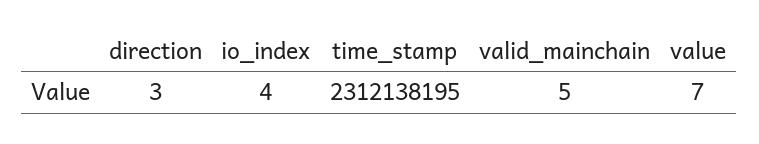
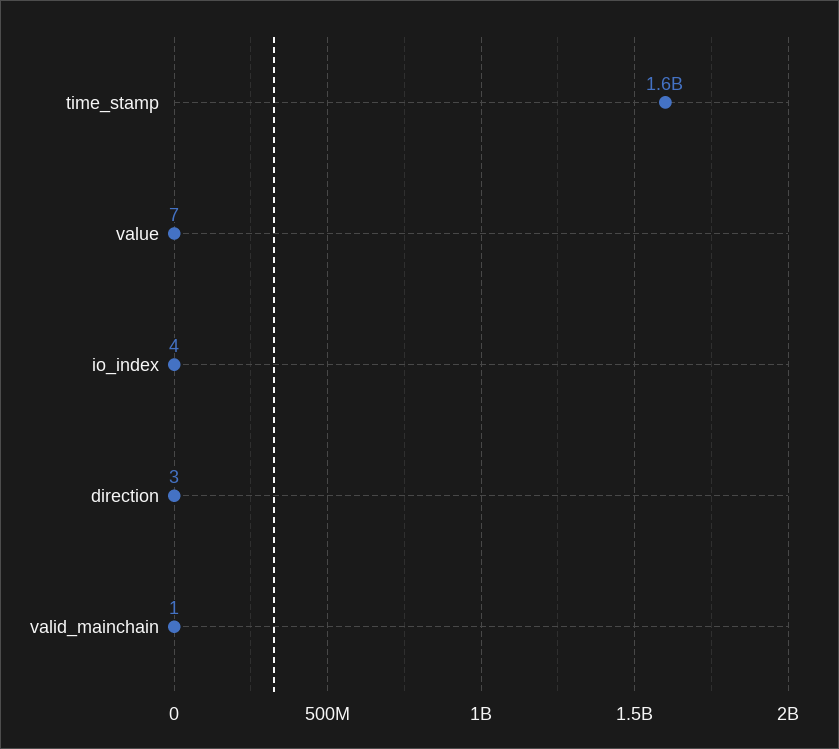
time_stamp: 2312138195 -> 1600000000
valid_mainchain: 5 -> 1

